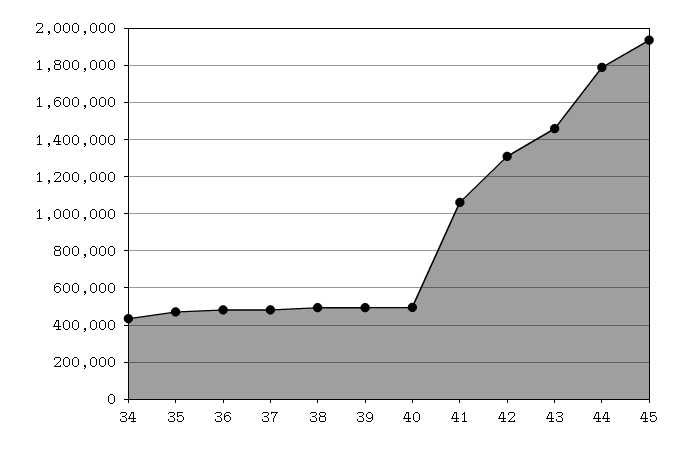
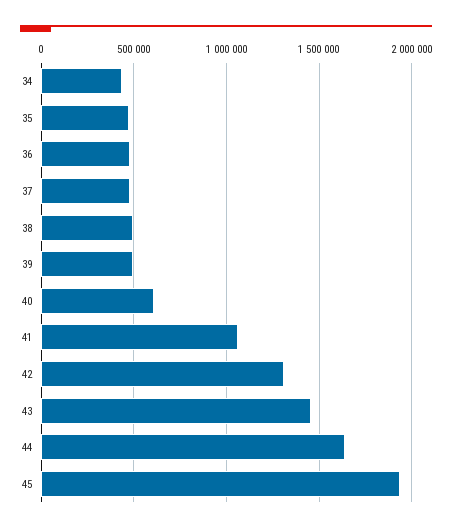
40: 500000 -> 600000
44: 1800000 -> 1650000

